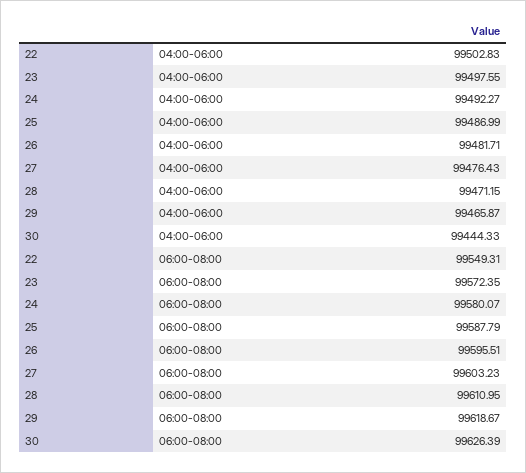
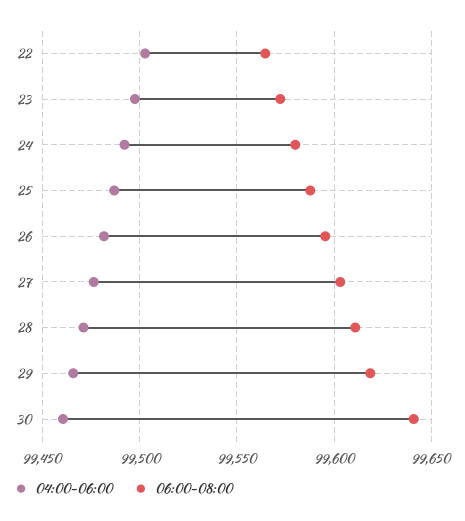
04:00-06:00, 30: 99444.33 -> 99460
06:00-08:00, 22: 99549.31 -> 99565
06:00-08:00, 30: 99626.39 -> 99640

